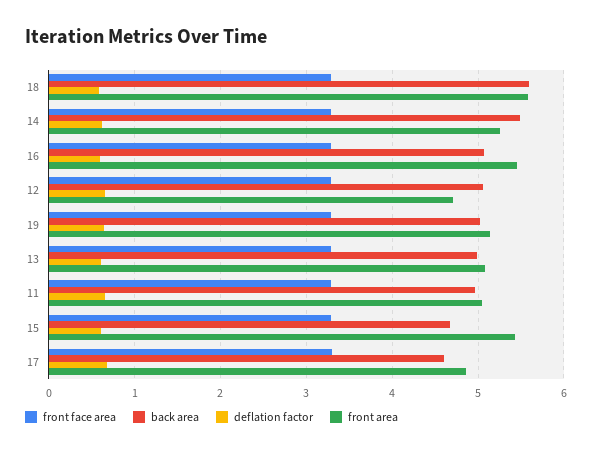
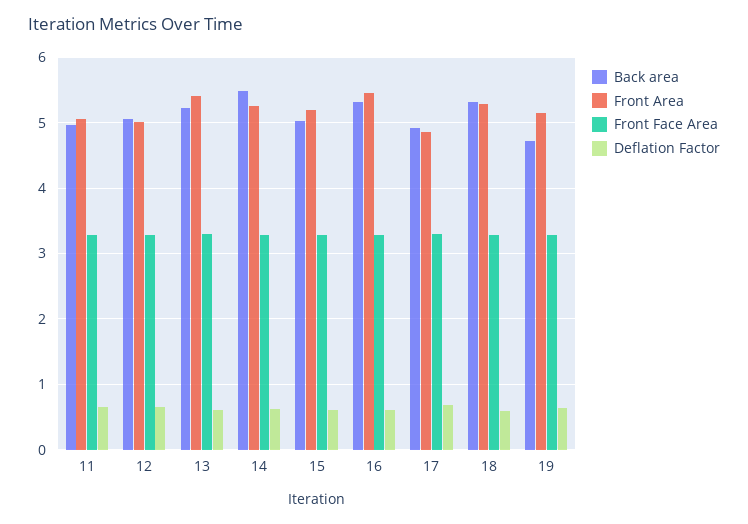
back area, 18: 5.6 -> 5.3
front area, 18: 5.6 -> 5.3
back area, 16: 5.1 -> 5.3
front area, 12: 4.7 -> 5
back area, 19: 5 -> 4.7
back area, 13: 5 -> 5.2
front area, 13: 5.1 -> 5.4
back area, 15: 4.7 -> 5
front area, 15: 5.4 -> 5.2
back area, 17: 4.6 -> 4.9

